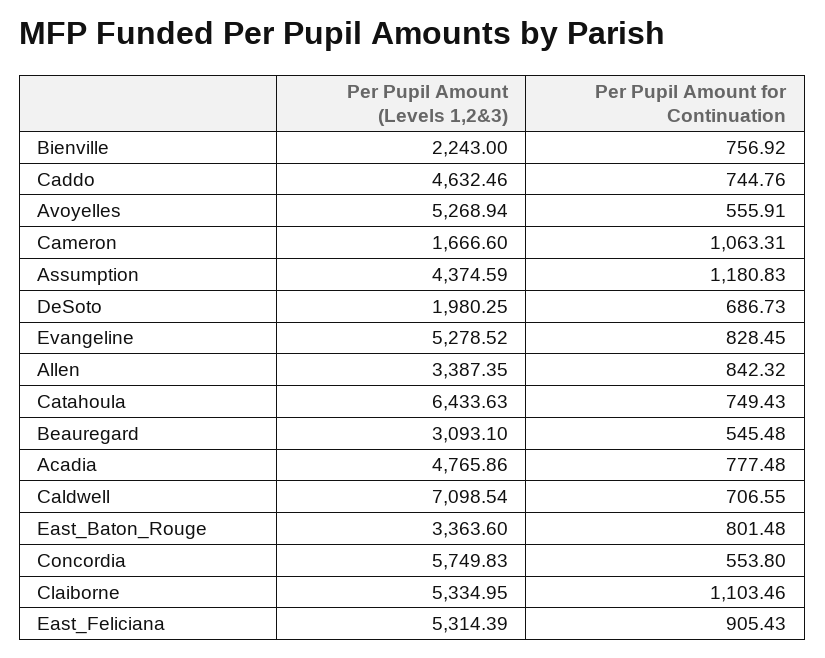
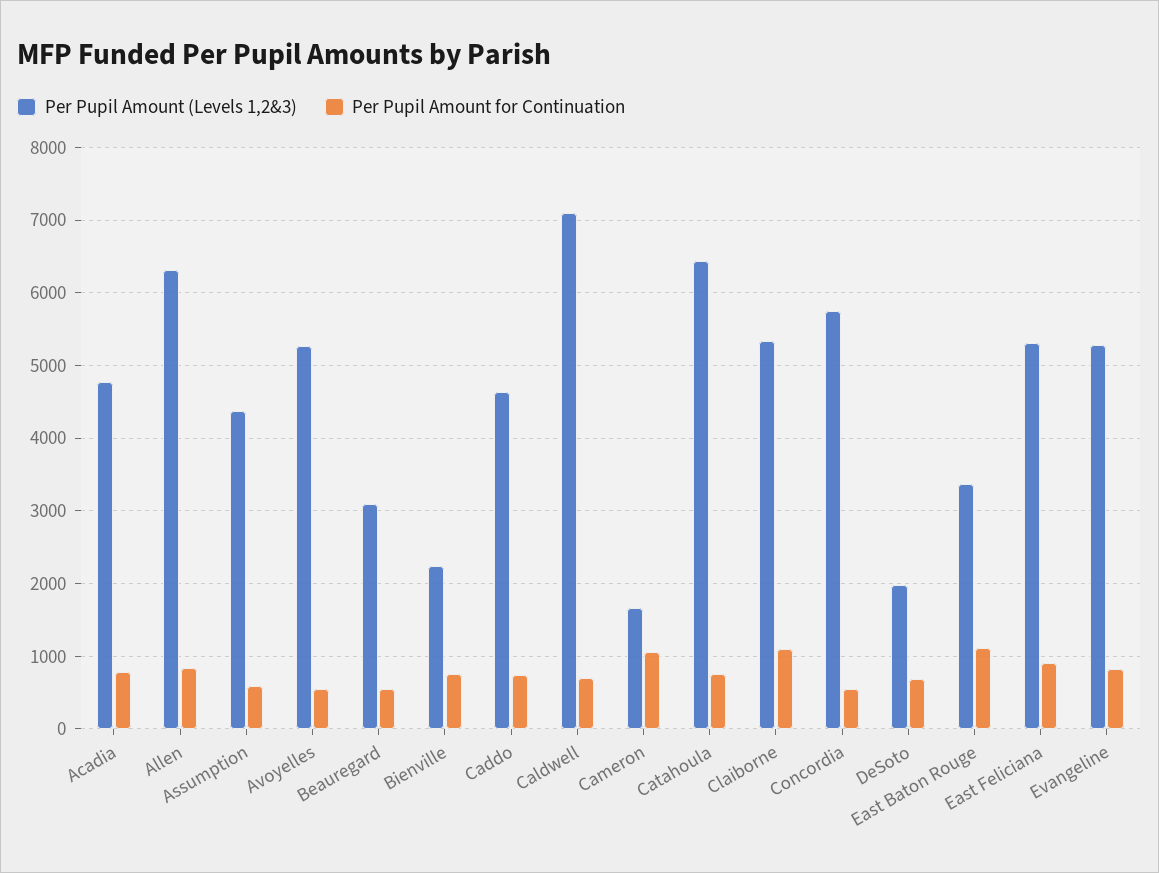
Per Pupil Amount for Continuation, Assumption: 1180.83 -> 600
Per Pupil Amount (Levels 1,2&3), Allen: 3387.35 -> 6300
Per Pupil Amount for Continuation, East_Baton_Rouge: 801.48 -> 1100

